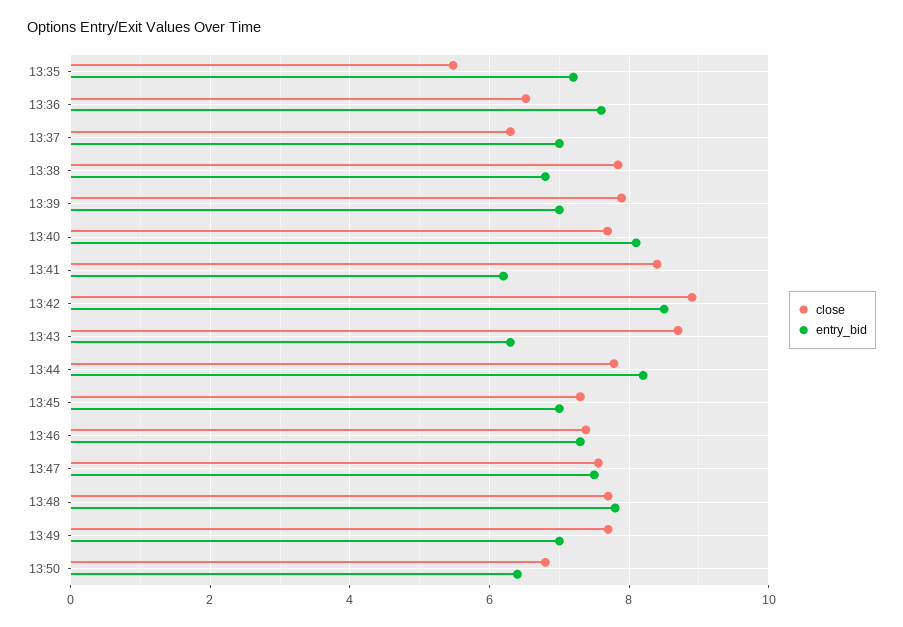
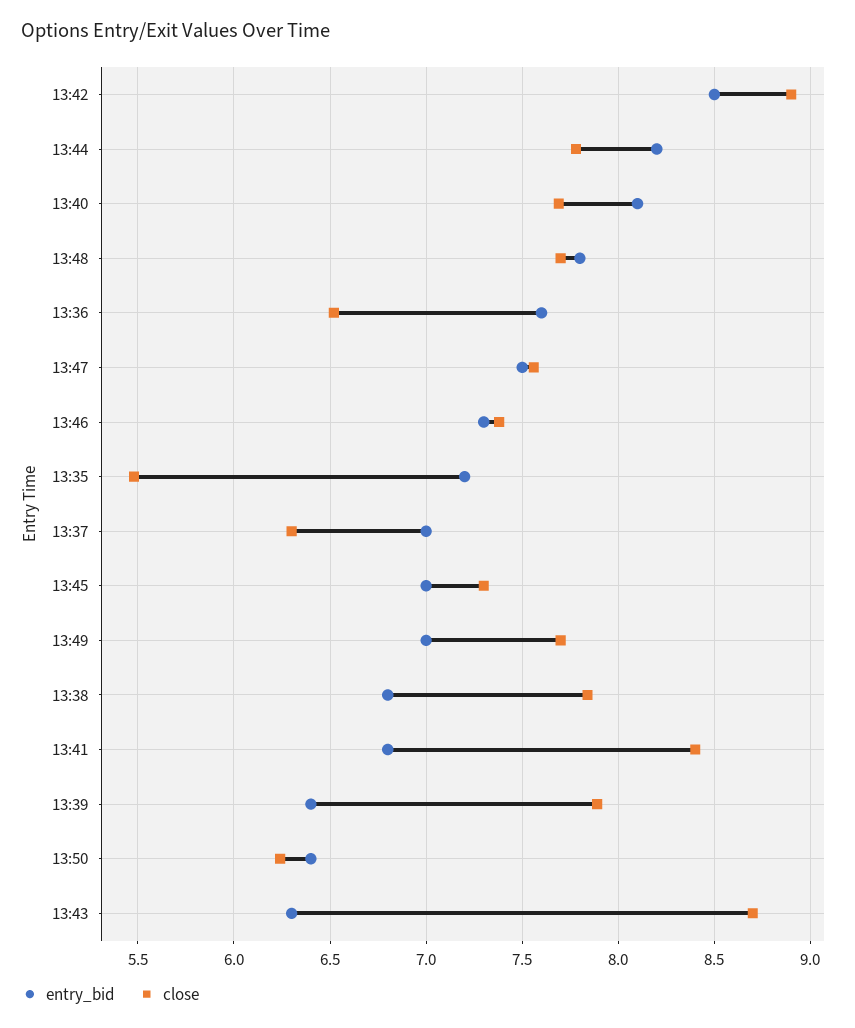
entry_bid, 13:39: 7 -> 6.4
entry_bid, 13:41: 6.2 -> 6.8
close, 13:50: 6.8 -> 6.25

